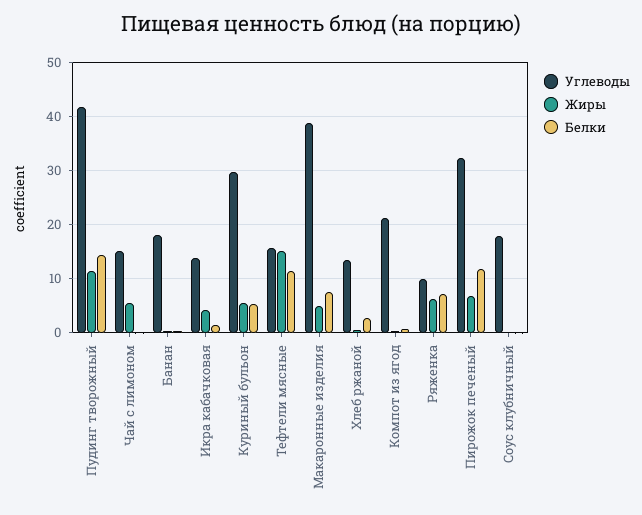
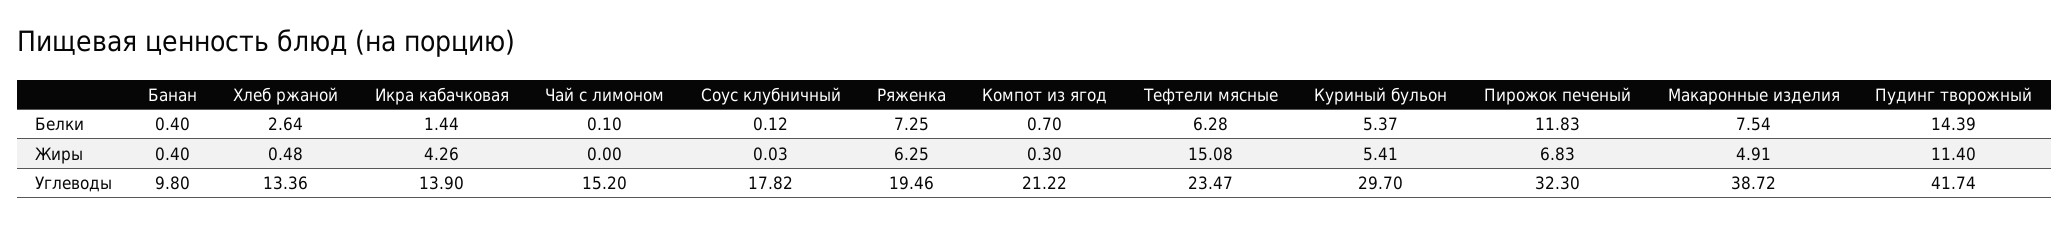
Жиры, Чай с лимоном: 6 -> 0
Углеводы, Банан: 18 -> 9.8
Углеводы, Тефтели мясные: 16 -> 23.47
Белки, Тефтели мясные: 12 -> 6.28
Углеводы, Ряженка: 10 -> 19.46

